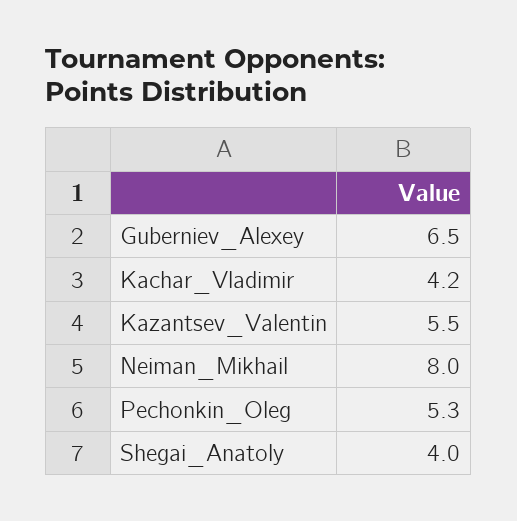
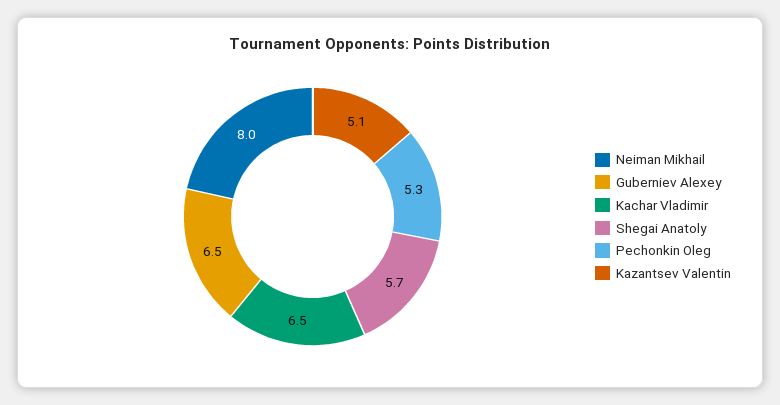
Kachar_Vladimir: 4.2 -> 6.5
Kazantsev_Valentin: 5.5 -> 5.1
Shegai_Anatoly: 4 -> 5.7

